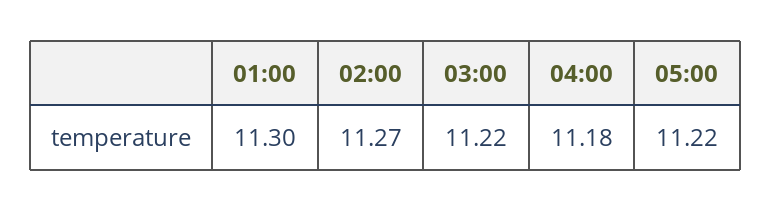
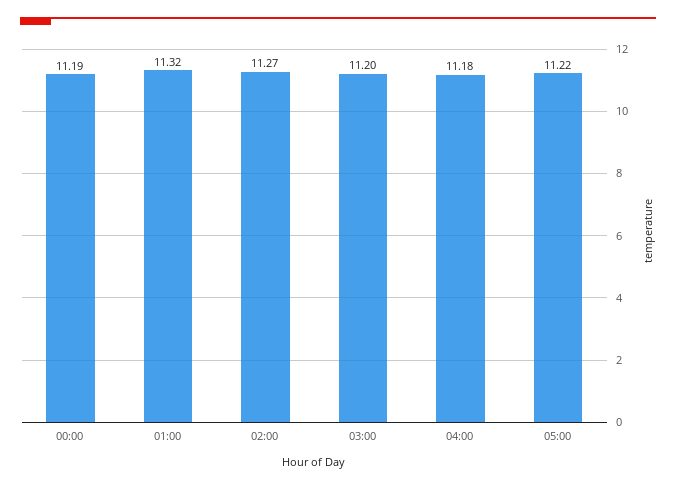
01:00: 11.3 -> 11.32
03:00: 11.22 -> 11.2
00:00: none -> 11.19

